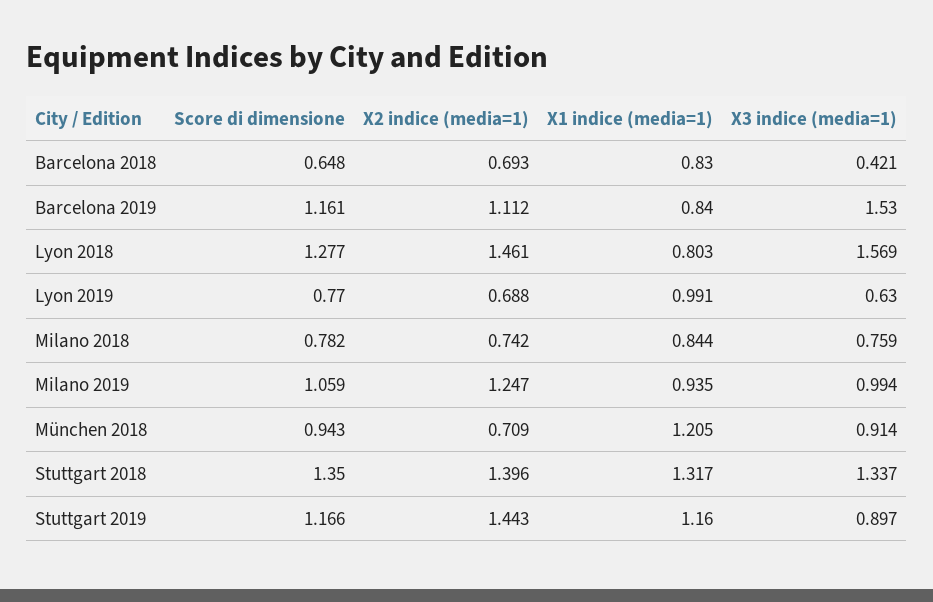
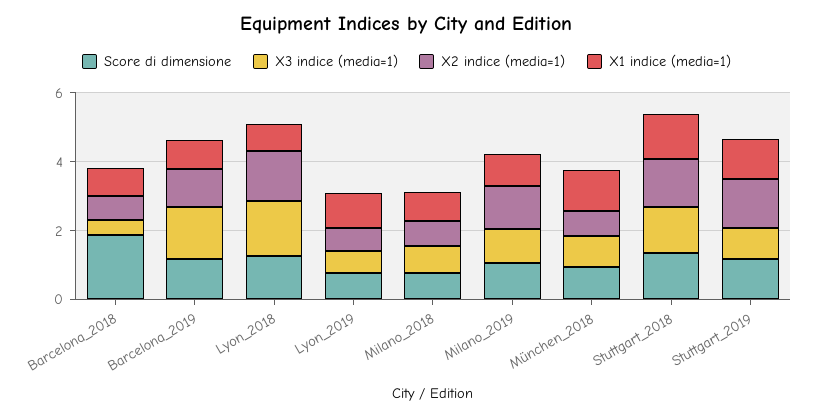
Score di dimensione, Barcelona 2018: 0.648 -> 2

